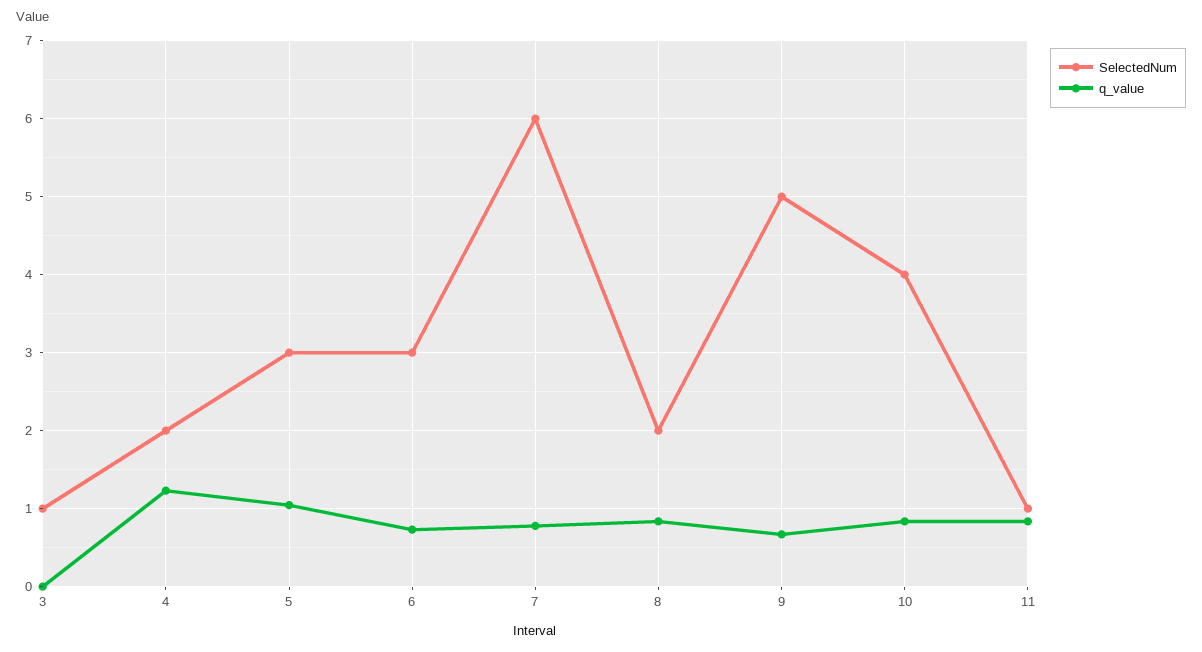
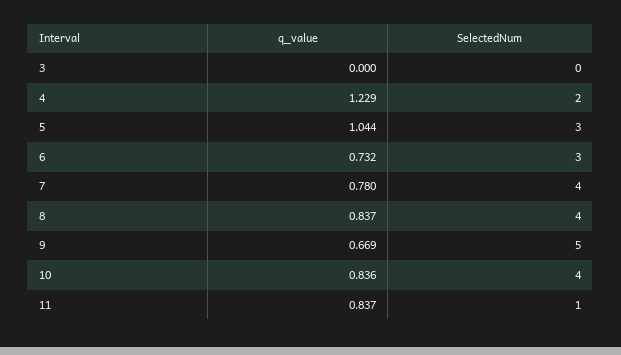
SelectedNum, 3: 1 -> 0
SelectedNum, 7: 6 -> 4
SelectedNum, 8: 2 -> 4

